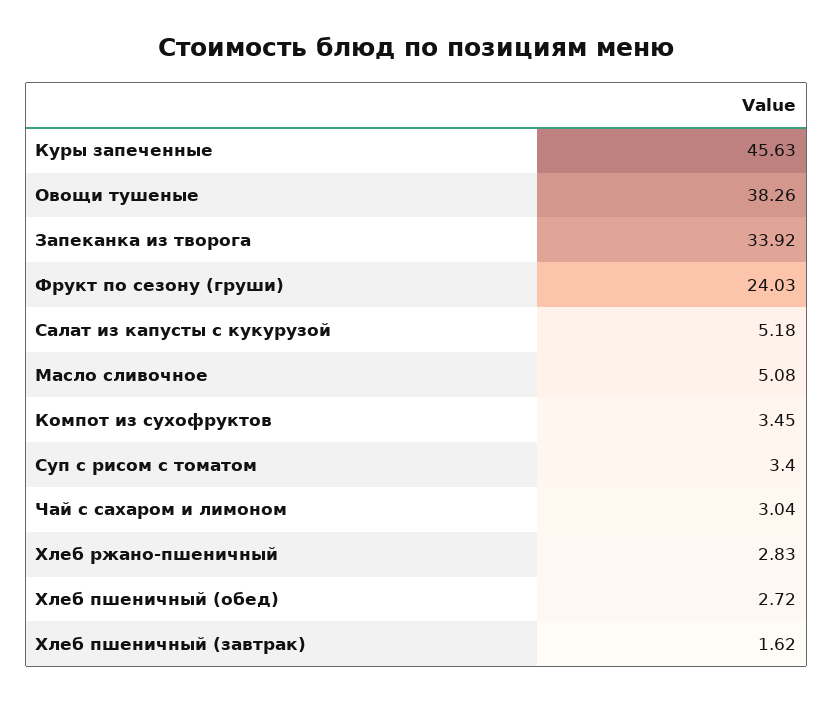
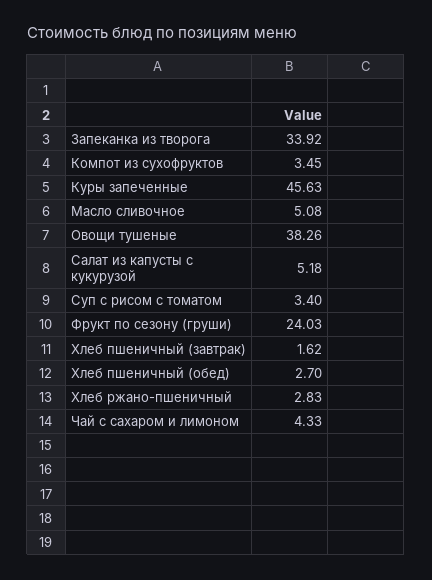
Чай с сахаром и лимоном: 3.04 -> 4.33
Хлеб пшеничный (обед): 2.72 -> 2.7

